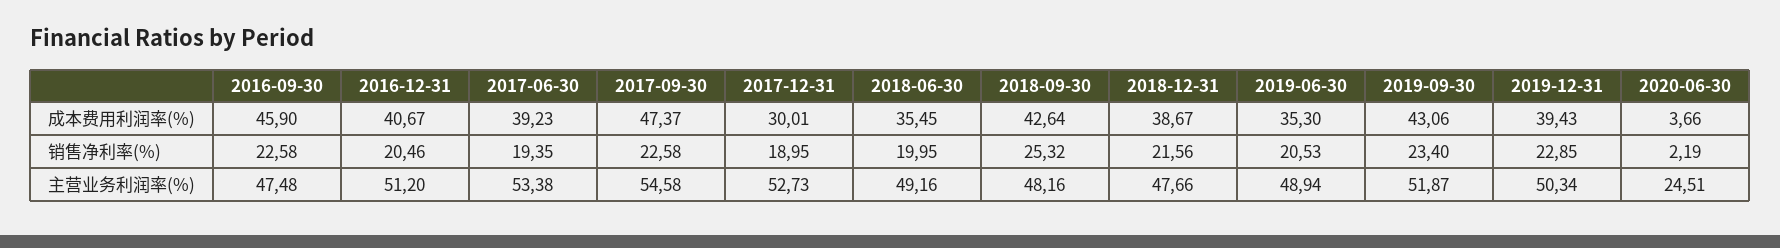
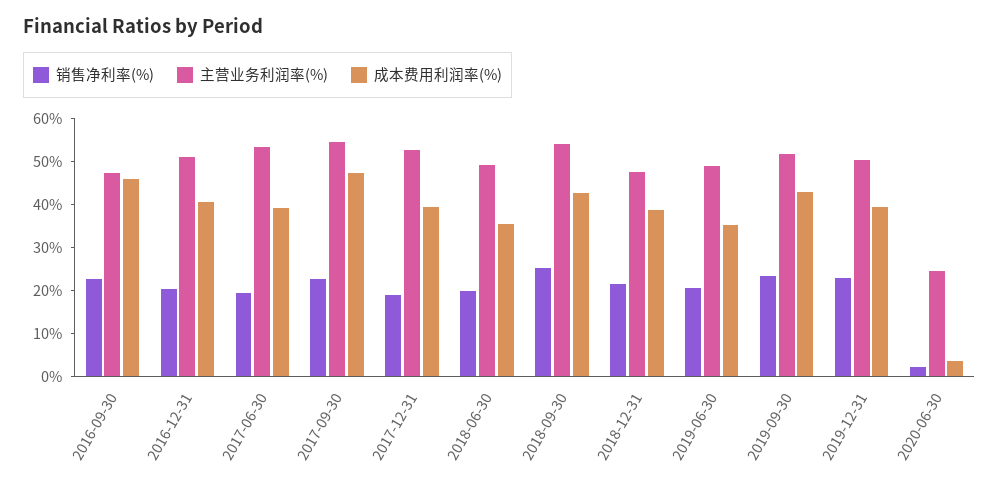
成本费用利润率(%), 2017-12-31: 30.01 -> 40
主营业务利润率(%), 2018-09-30: 48.16 -> 54

